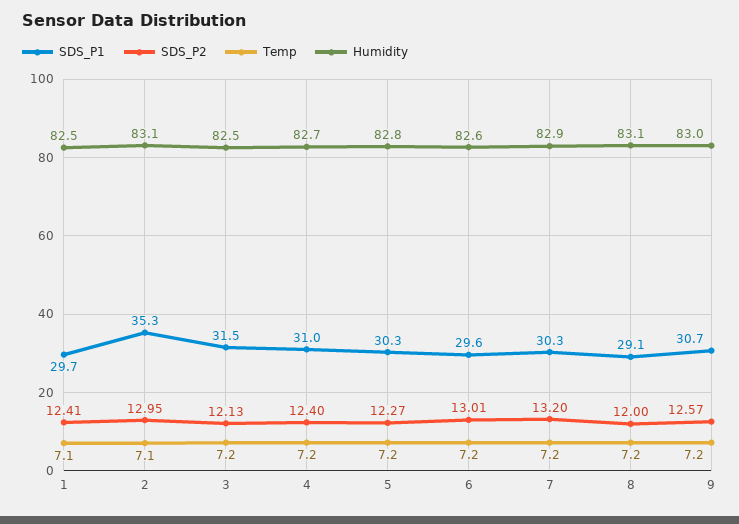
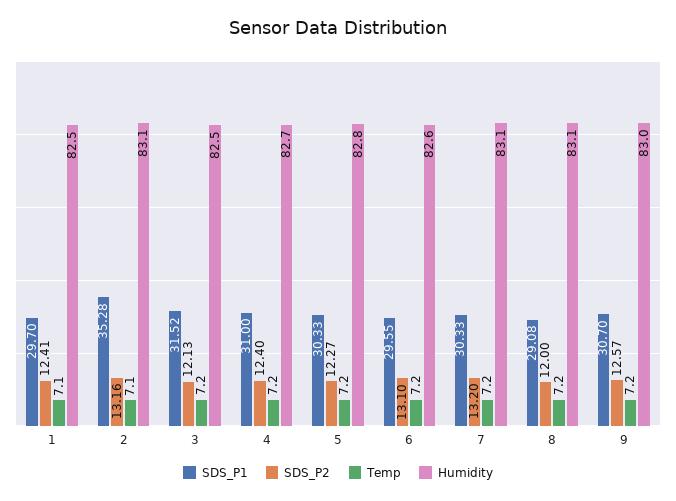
SDS_P2, 2: 12.95 -> 13.16
SDS_P2, 6: 13.01 -> 13.1
Humidity, 7: 82.9 -> 83.1

